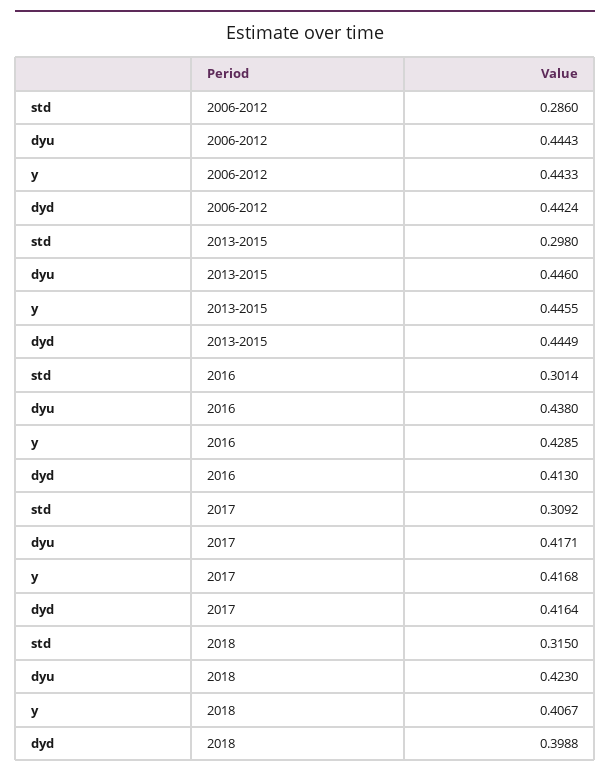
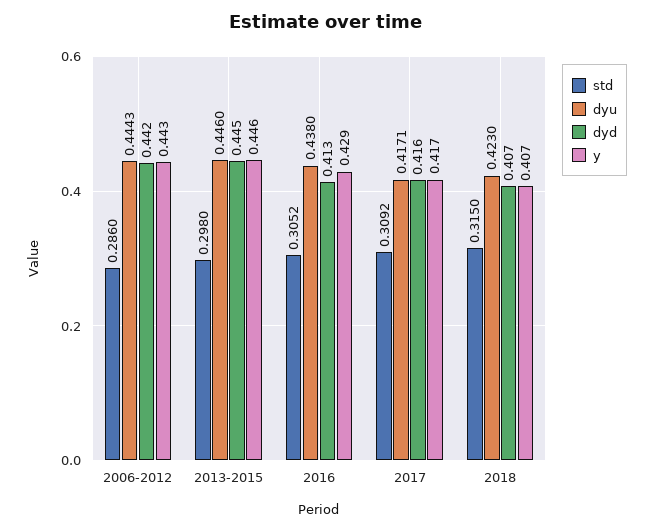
std, 2016: 0.3014 -> 0.3052
dyd, 2018: 0.3988 -> 0.407

